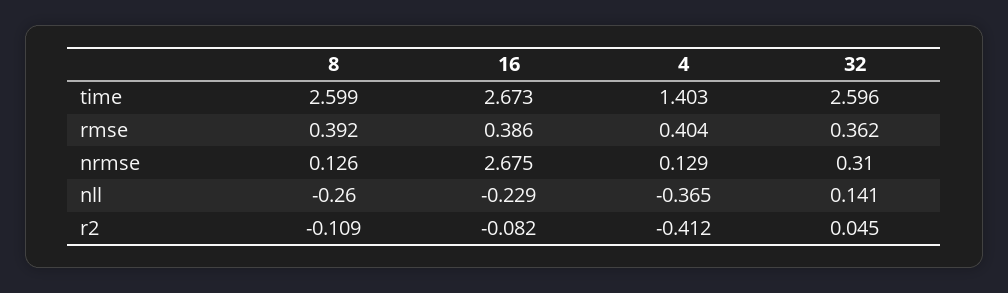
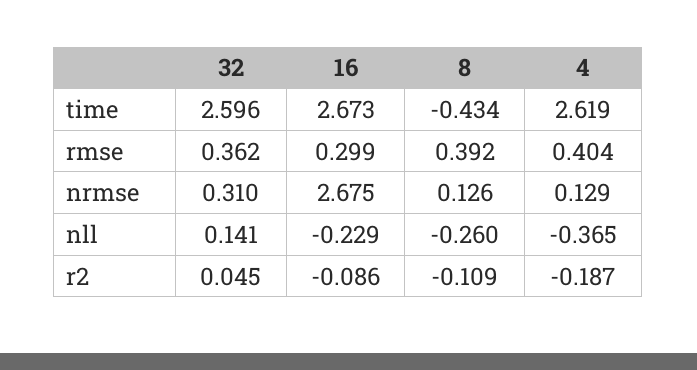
8, time: 2.599 -> -0.434
4, time: 1.403 -> 2.619
16, rmse: 0.386 -> 0.299
16, r2: -0.082 -> -0.086
4, r2: -0.412 -> -0.187

